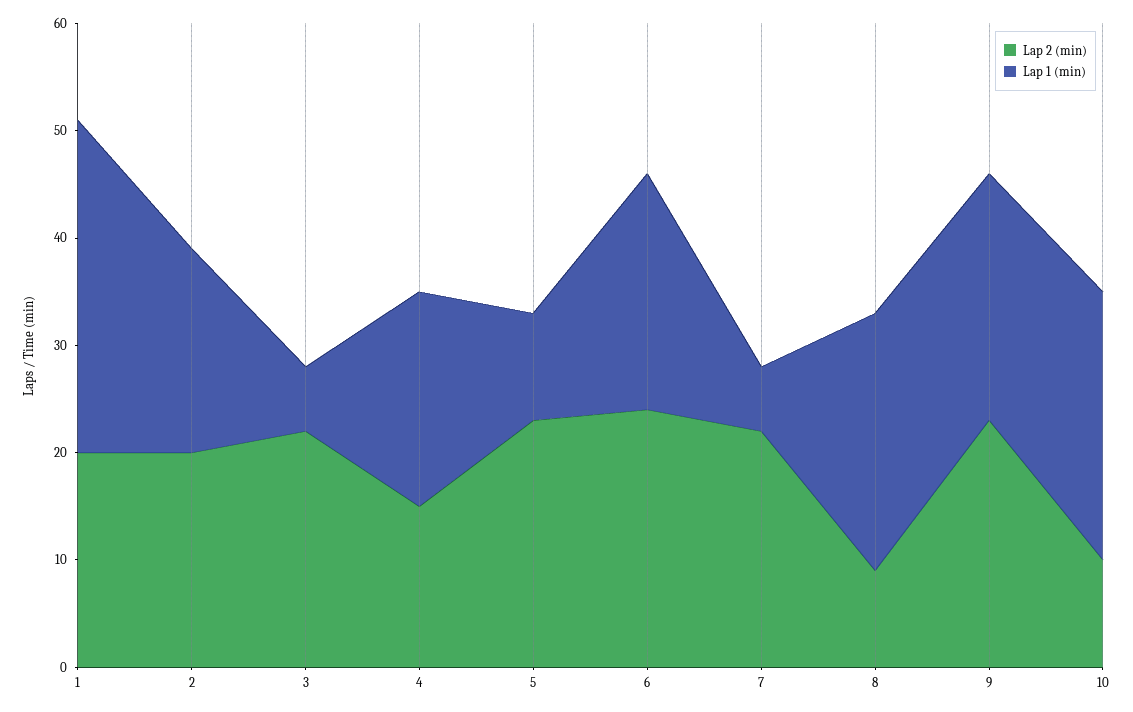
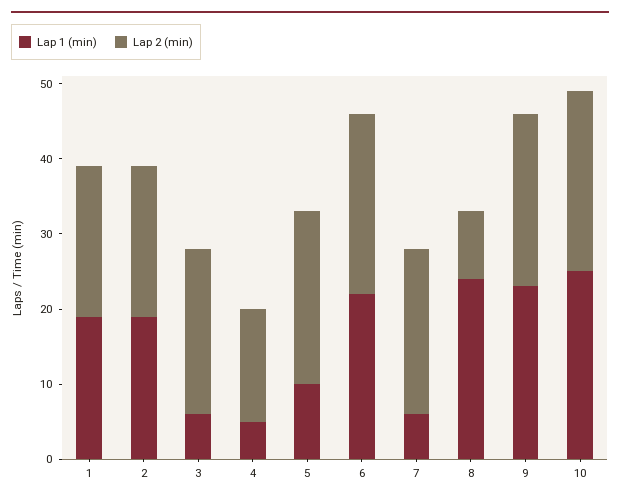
Lap 1 (min), 1: 31 -> 20
Lap 1 (min), 4: 20 -> 5
Lap 2 (min), 10: 10 -> 25

